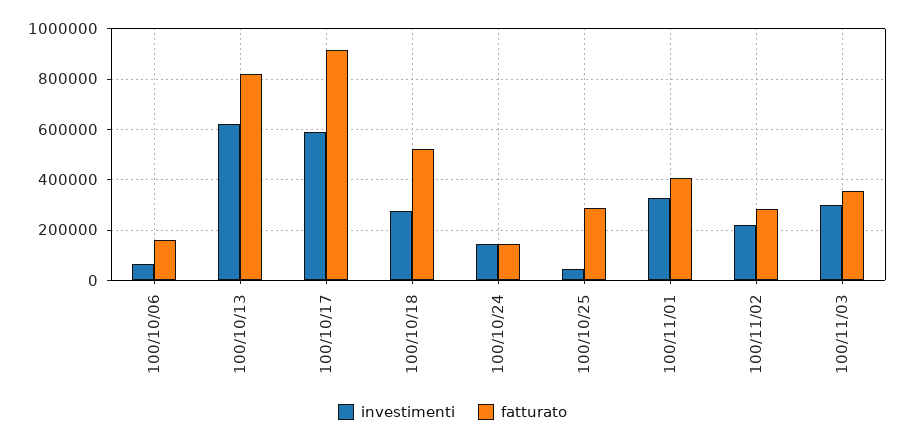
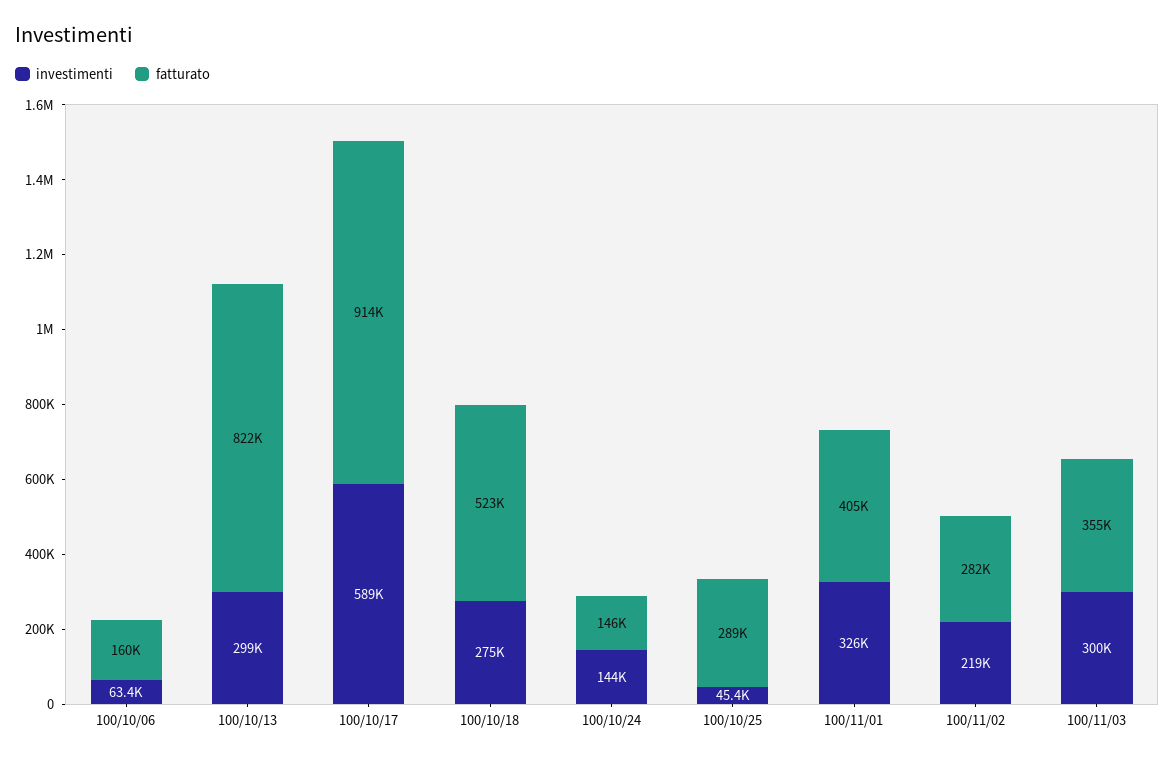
investimenti, 100/10/13: 625000 -> 299000

